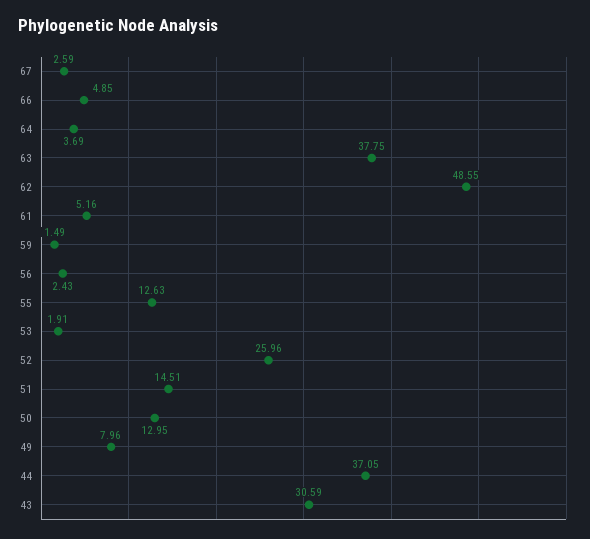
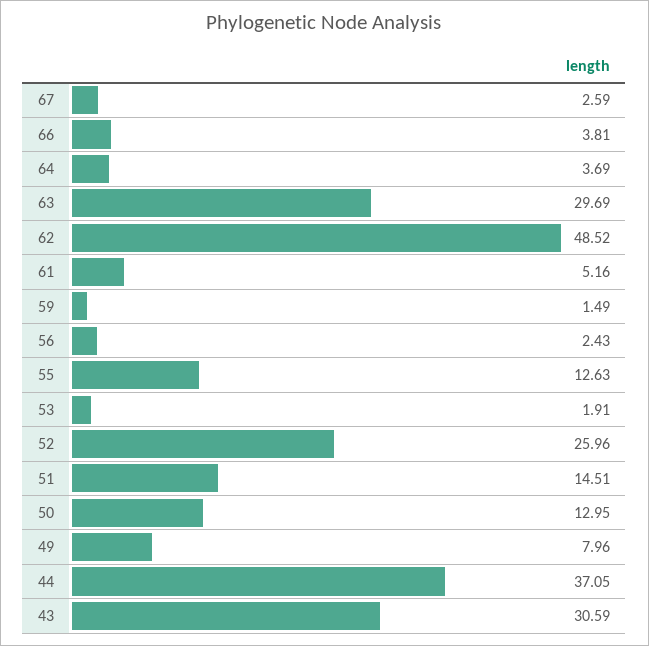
66: 4.85 -> 3.81
63: 37.75 -> 29.69
62: 48.55 -> 48.52

